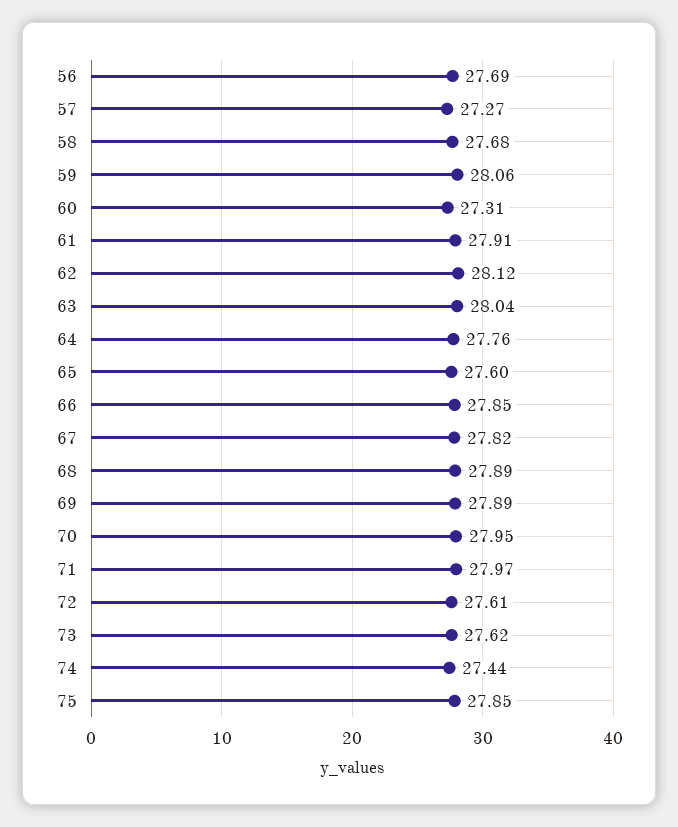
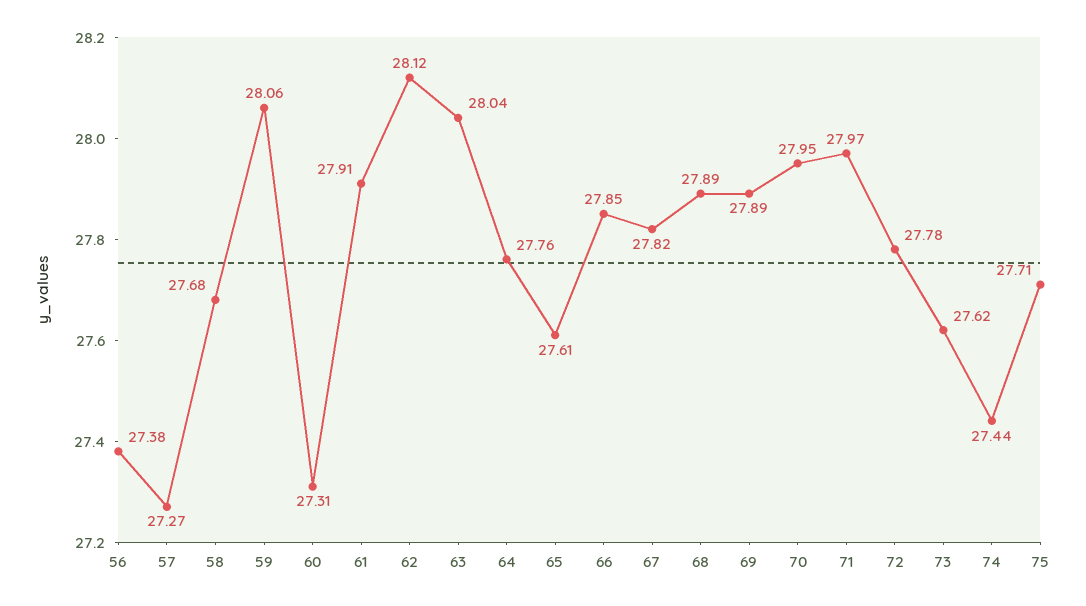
56: 27.69 -> 27.38
65: 27.6 -> 27.61
72: 27.61 -> 27.78
75: 27.85 -> 27.71

